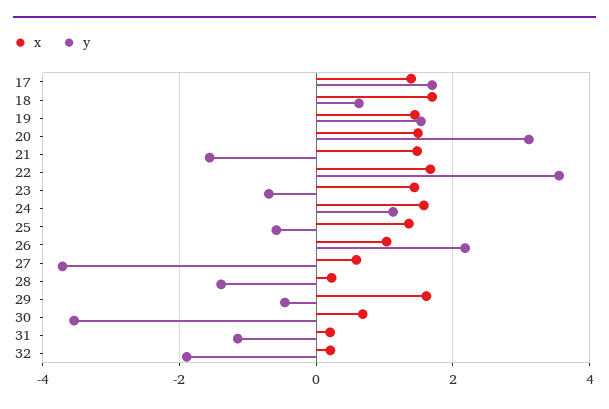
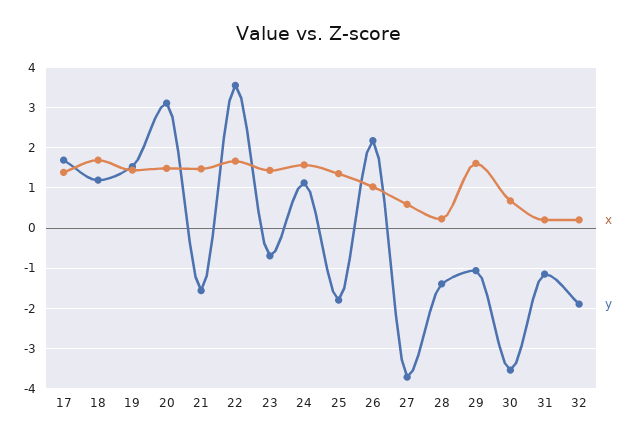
y, 18: 0.6 -> 1.2
y, 25: -0.6 -> -1.8
y, 29: -0.4 -> -1

